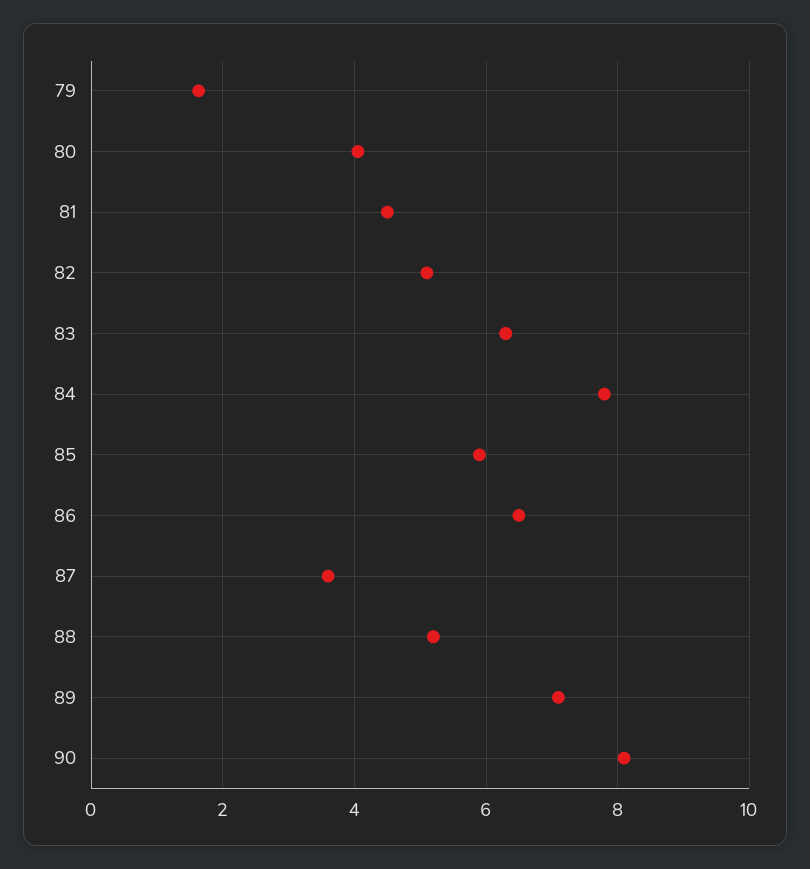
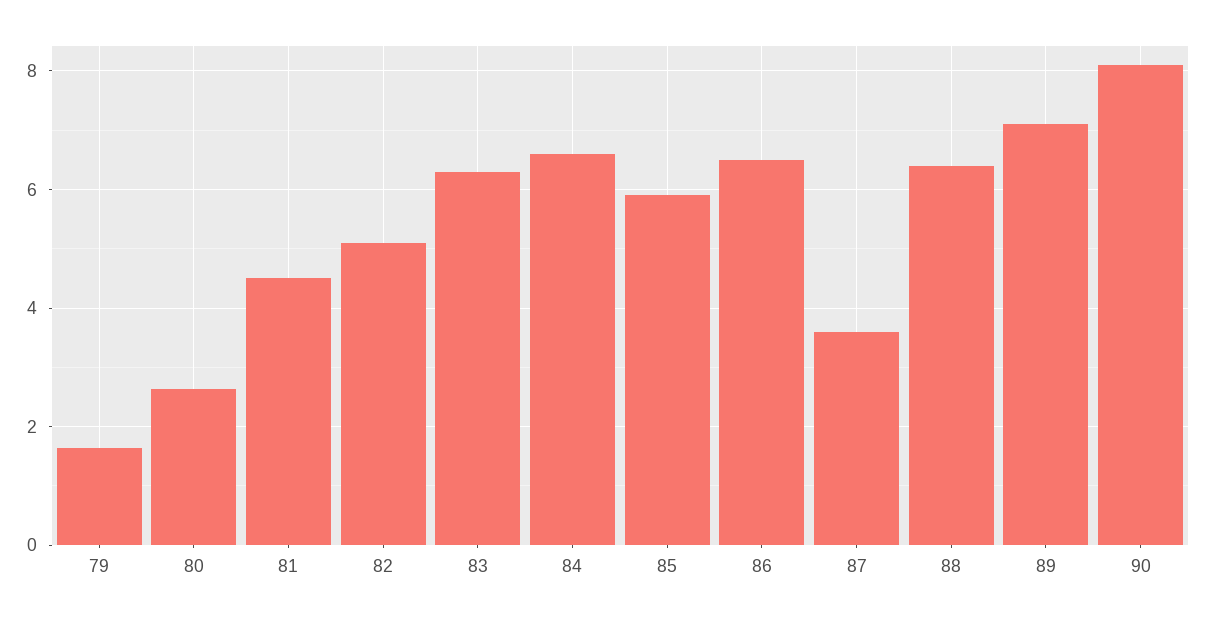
80: 4 -> 2.6
84: 7.8 -> 6.6
88: 5.2 -> 6.4

